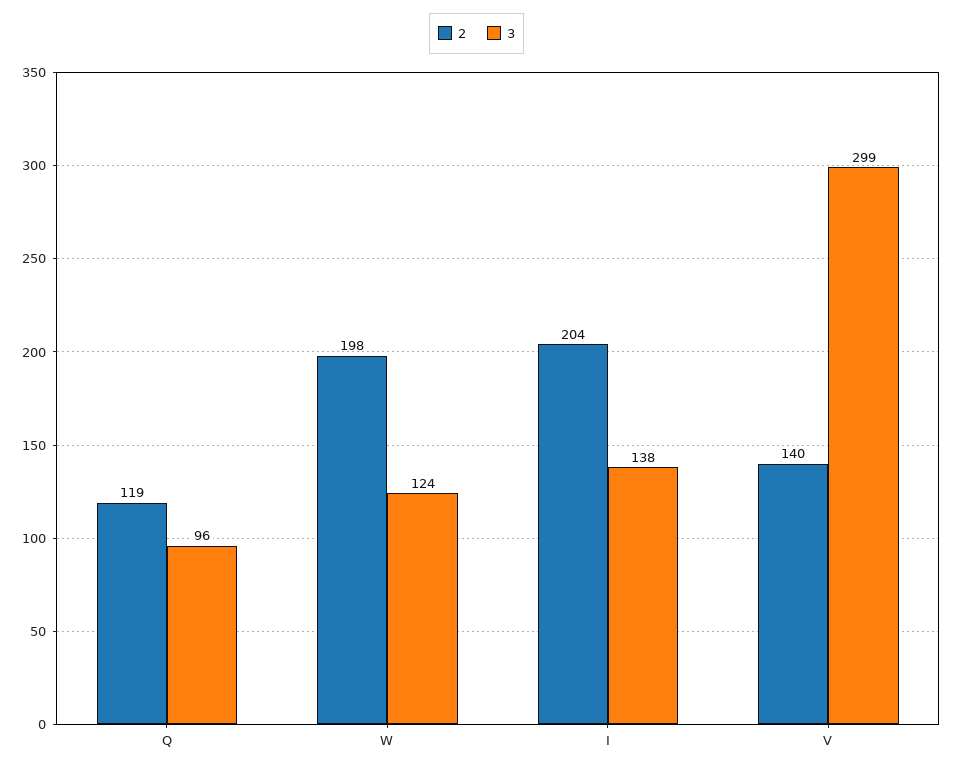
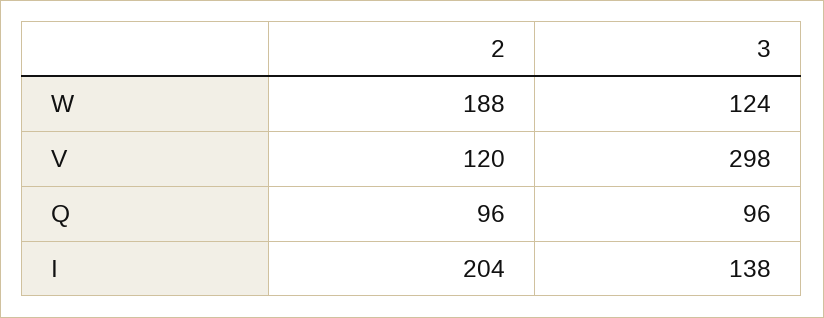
2, Q: 119 -> 96
2, W: 198 -> 188
2, V: 140 -> 120
3, V: 299 -> 298

